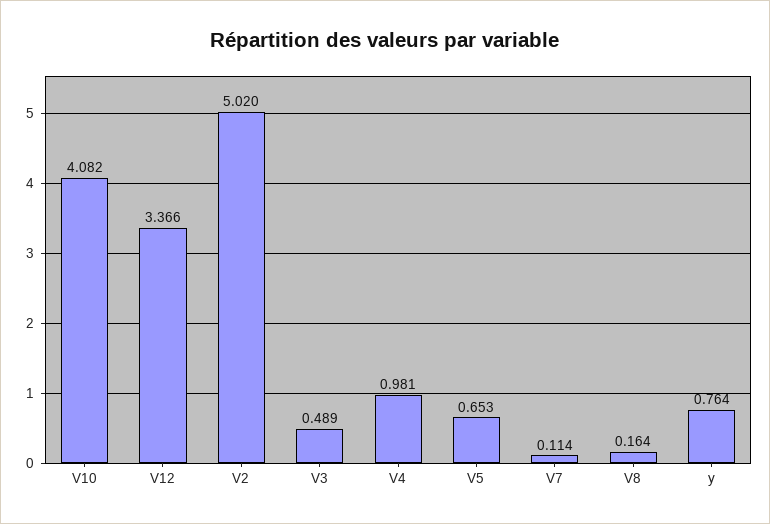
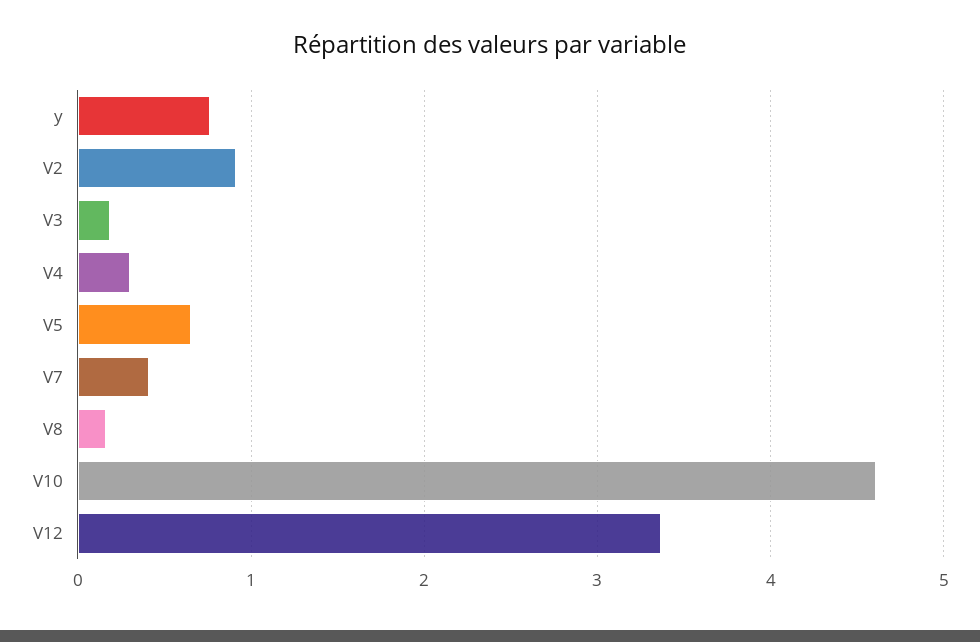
V10: 4.082 -> 4.6
V2: 5.02 -> 0.9
V3: 0.489 -> 0.2
V4: 0.981 -> 0.3
V7: 0.114 -> 0.4

